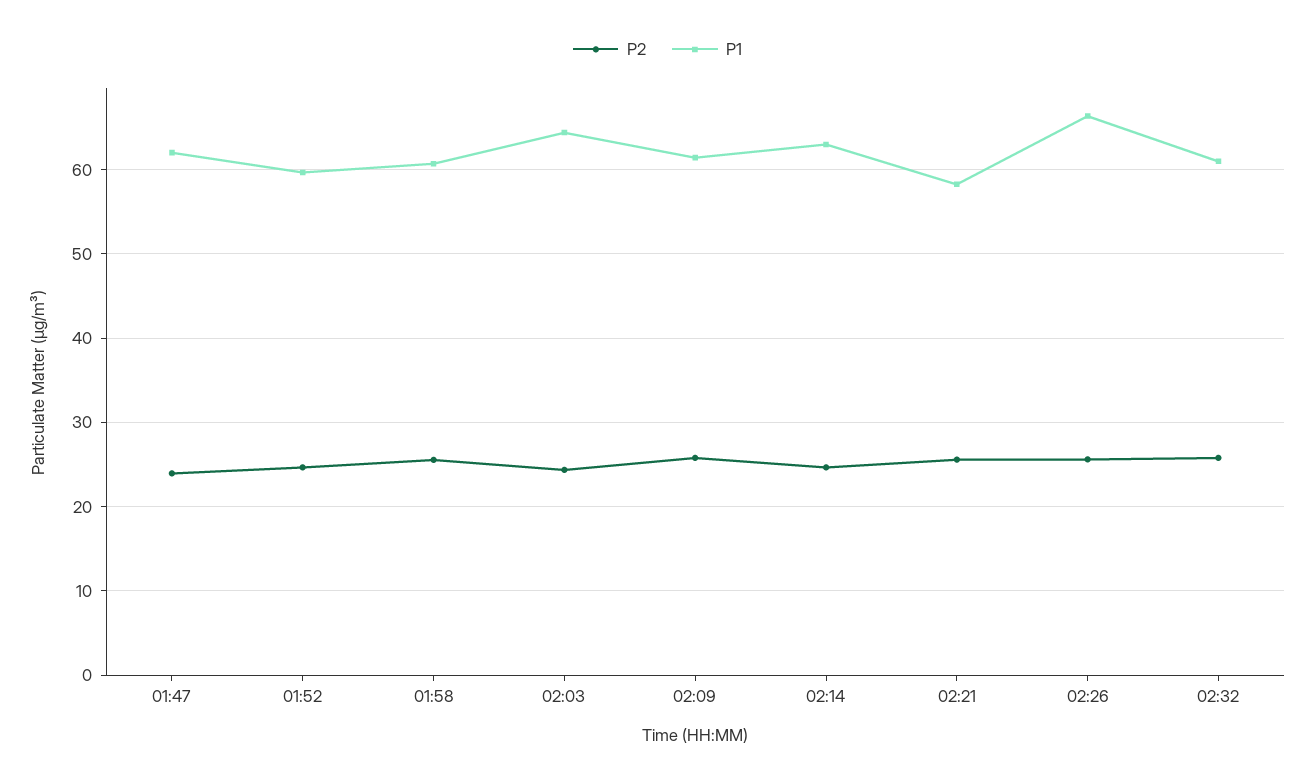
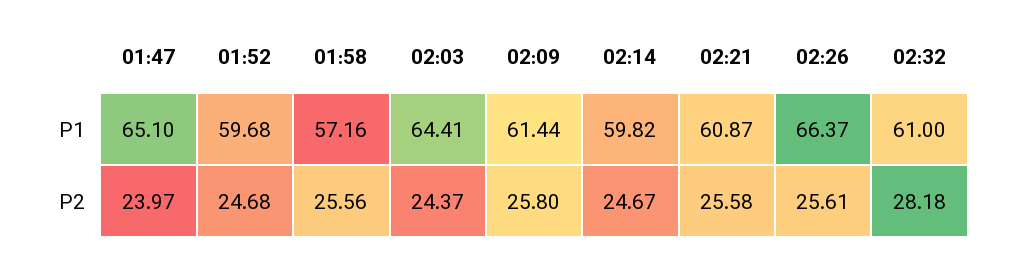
P1, 01:47: 62 -> 65.1
P1, 01:58: 61 -> 57.16
P1, 02:14: 63 -> 59.82
P1, 02:21: 58 -> 60.87
P2, 02:32: 26 -> 28.18

